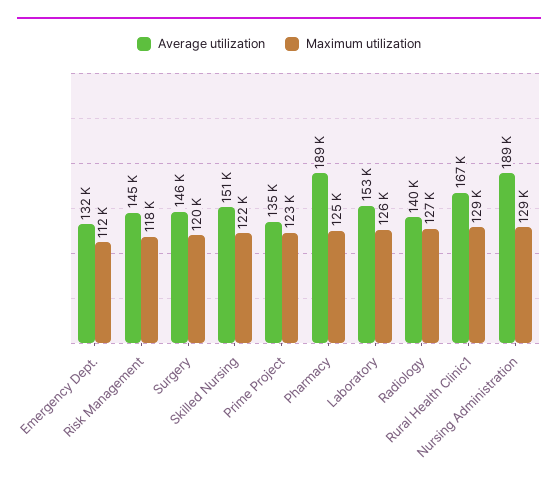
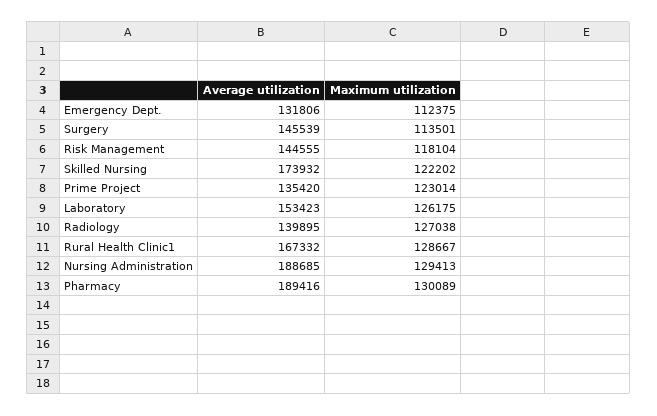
Maximum utilization, Surgery: 120000 -> 113501
Average utilization, Skilled Nursing: 151000 -> 173932
Maximum utilization, Pharmacy: 125000 -> 130089

